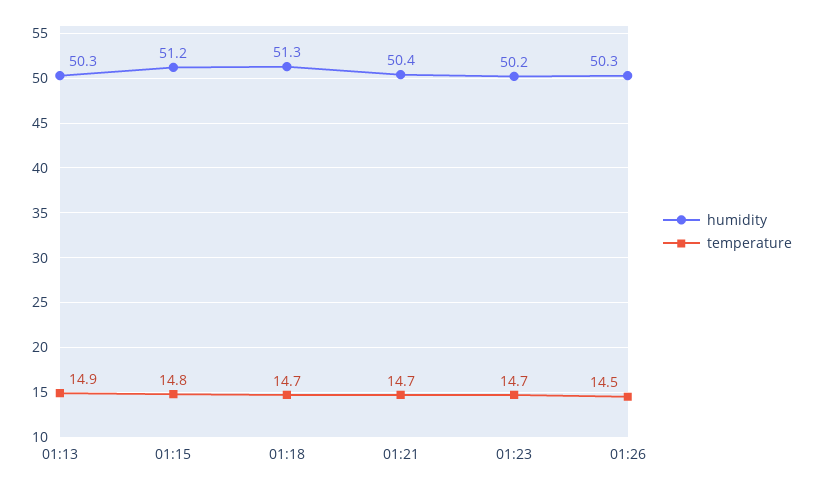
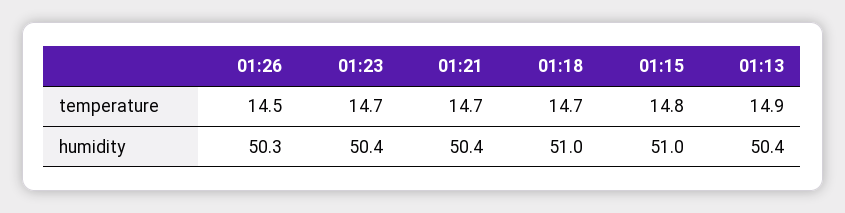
humidity, 01:13: 50.3 -> 50.4
humidity, 01:15: 51.2 -> 51
humidity, 01:18: 51.3 -> 51
humidity, 01:23: 50.2 -> 50.4

